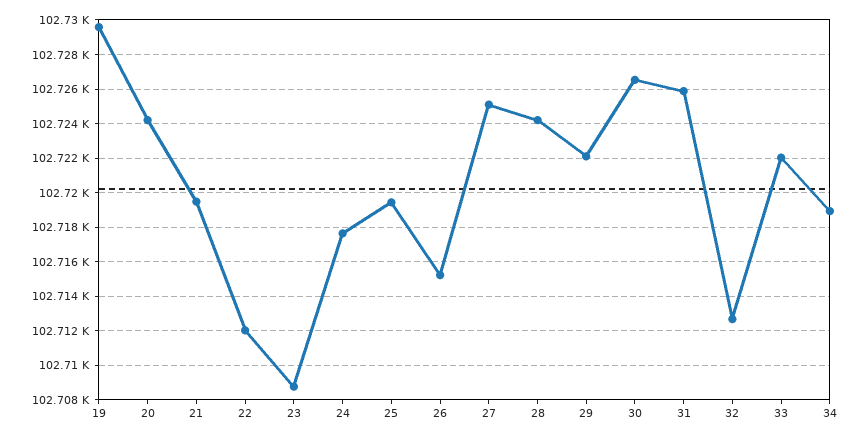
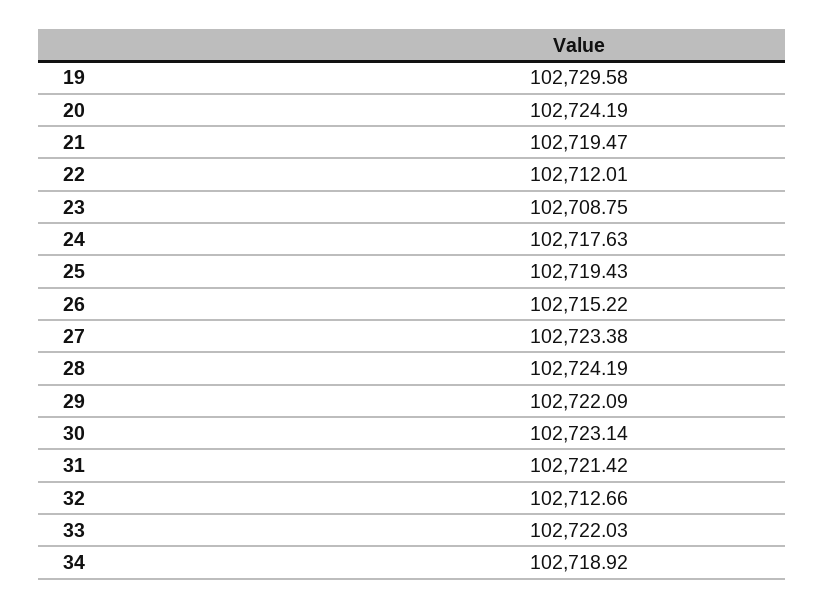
27: 102725 -> 102723.38
30: 102726.5 -> 102723.14
31: 102726 -> 102721.42

